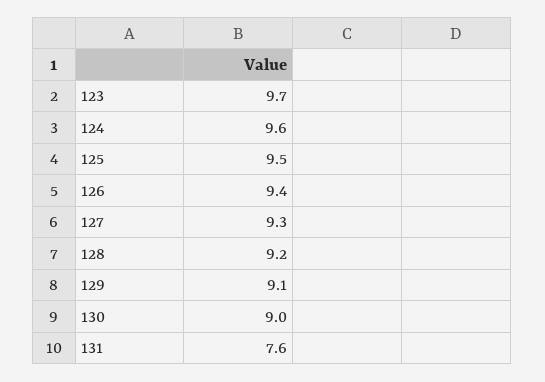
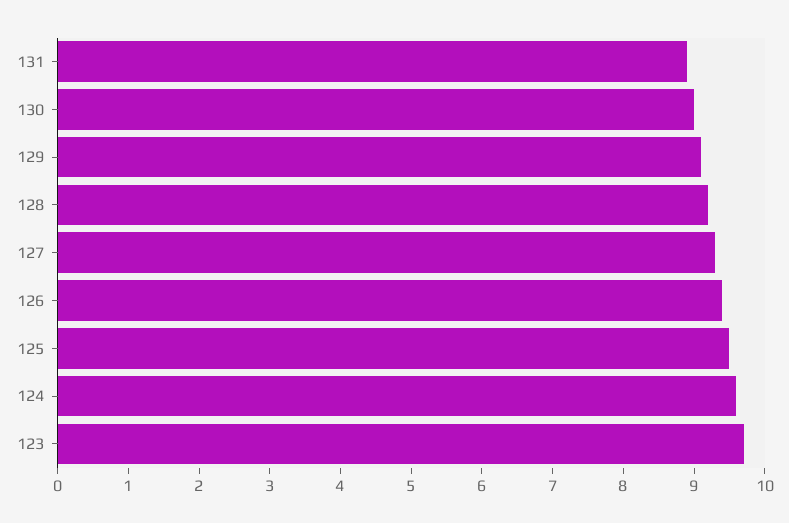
131: 7.6 -> 9

